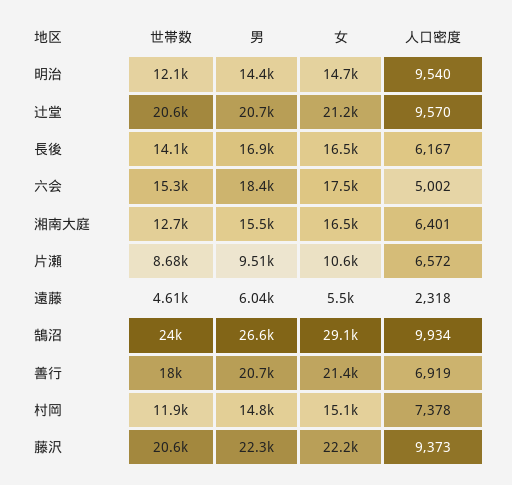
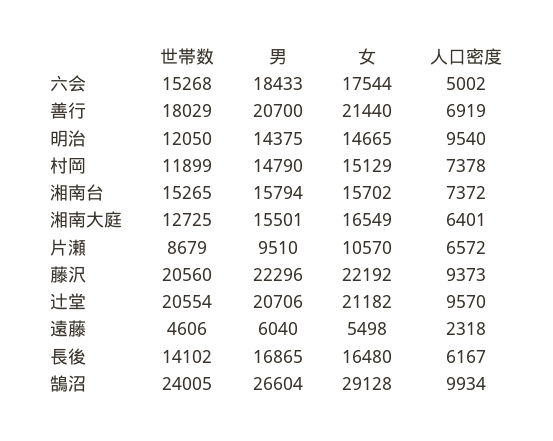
世帯数, 湘南台: none -> 15265
男, 湘南台: none -> 15794
女, 湘南台: none -> 15702
人口密度, 湘南台: none -> 7372

